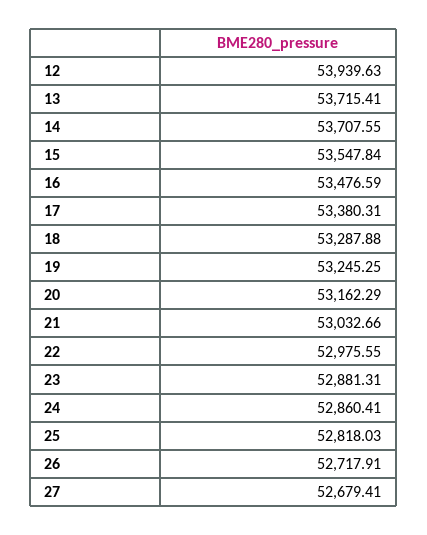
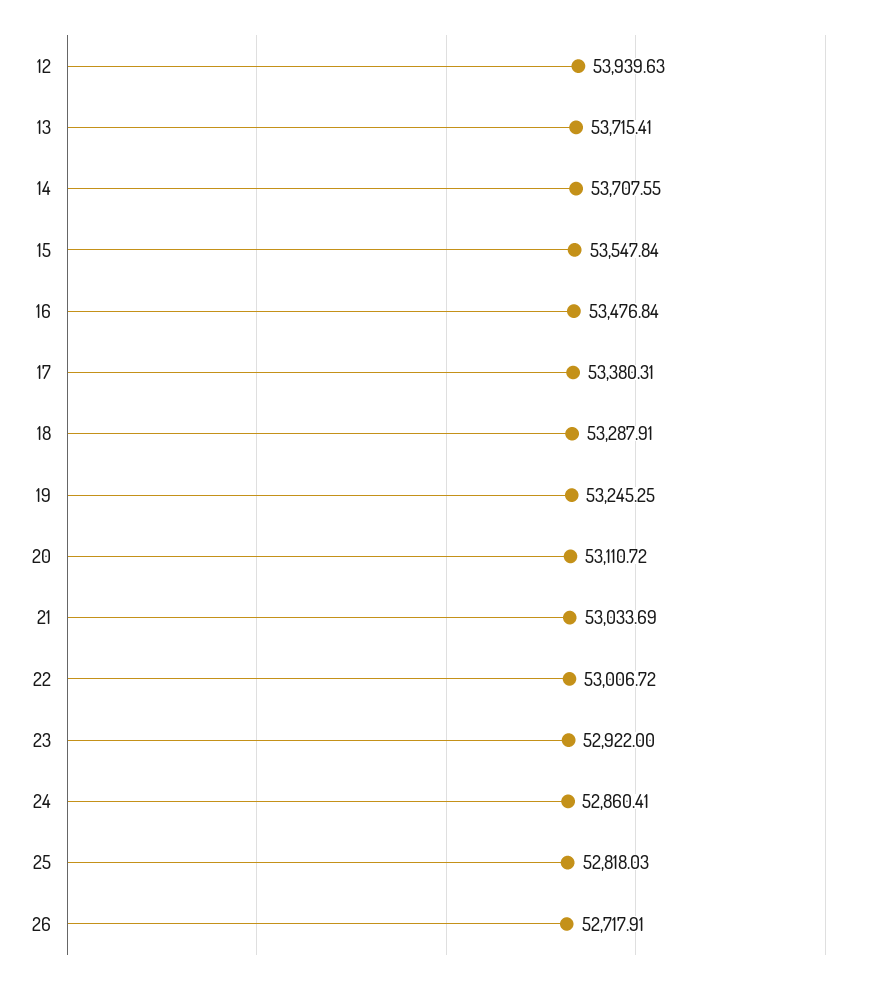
16: 53476.59 -> 53476.84
18: 53287.88 -> 53287.91
20: 53162.29 -> 53110.72
21: 53032.66 -> 53033.69
22: 52975.55 -> 53006.72
23: 52881.31 -> 52922
27: 52679.41 -> none

